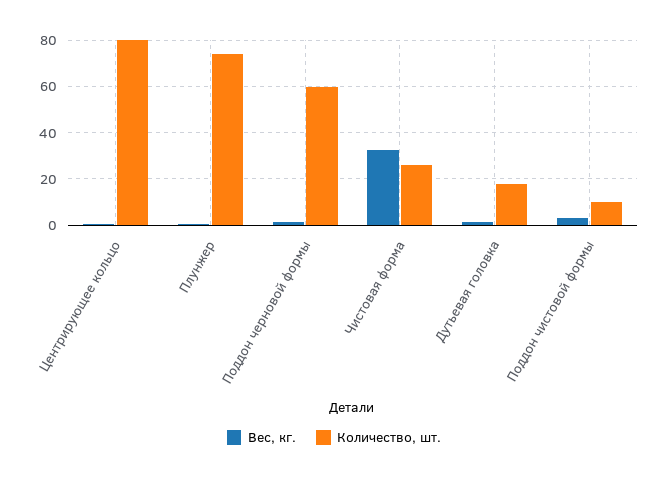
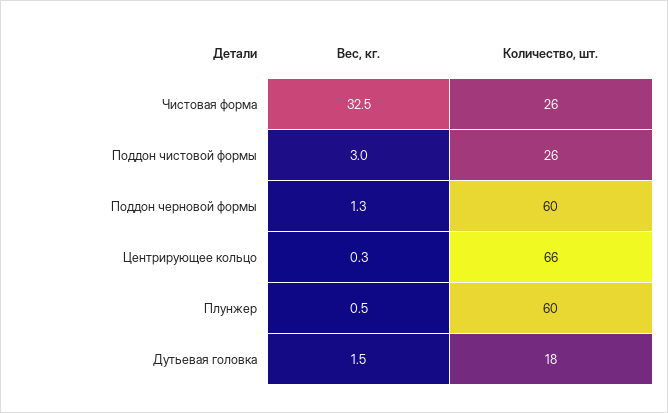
Количество, шт., Центрирующее кольцо: 80 -> 66
Количество, шт., Плунжер: 75 -> 60
Количество, шт., Поддон чистовой формы: 10 -> 26

